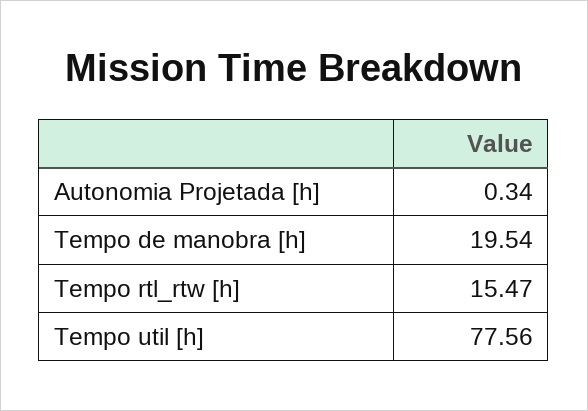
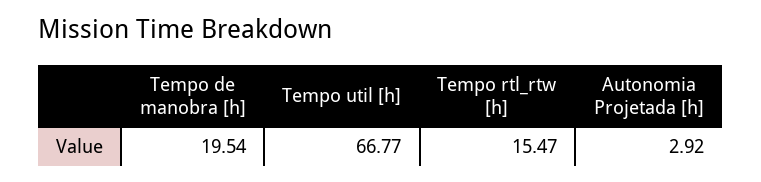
Autonomia Projetada [h]: 0.34 -> 2.92
Tempo util [h]: 77.56 -> 66.77

